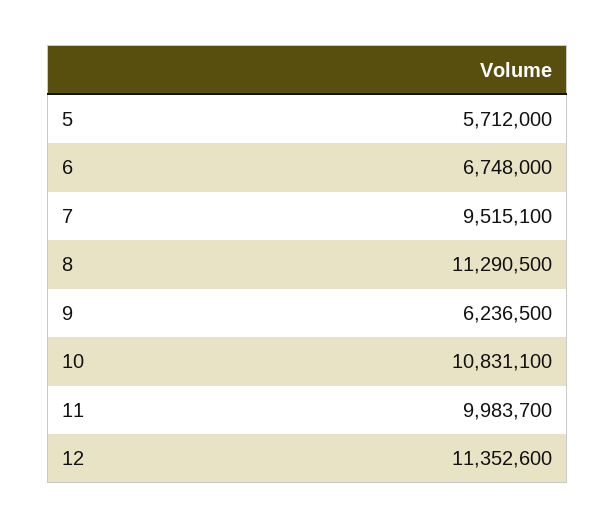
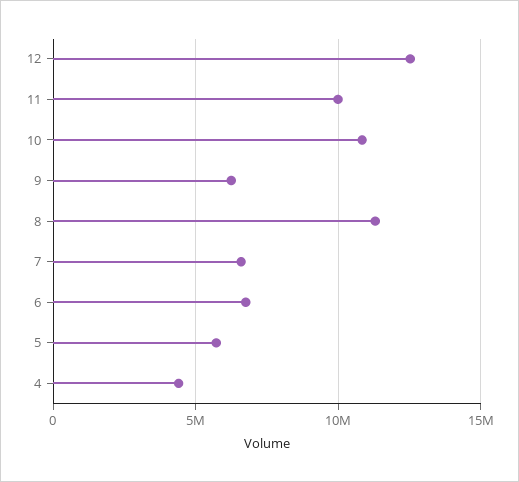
7: 9515100 -> 6500000
12: 11352600 -> 12500000
4: none -> 4500000

